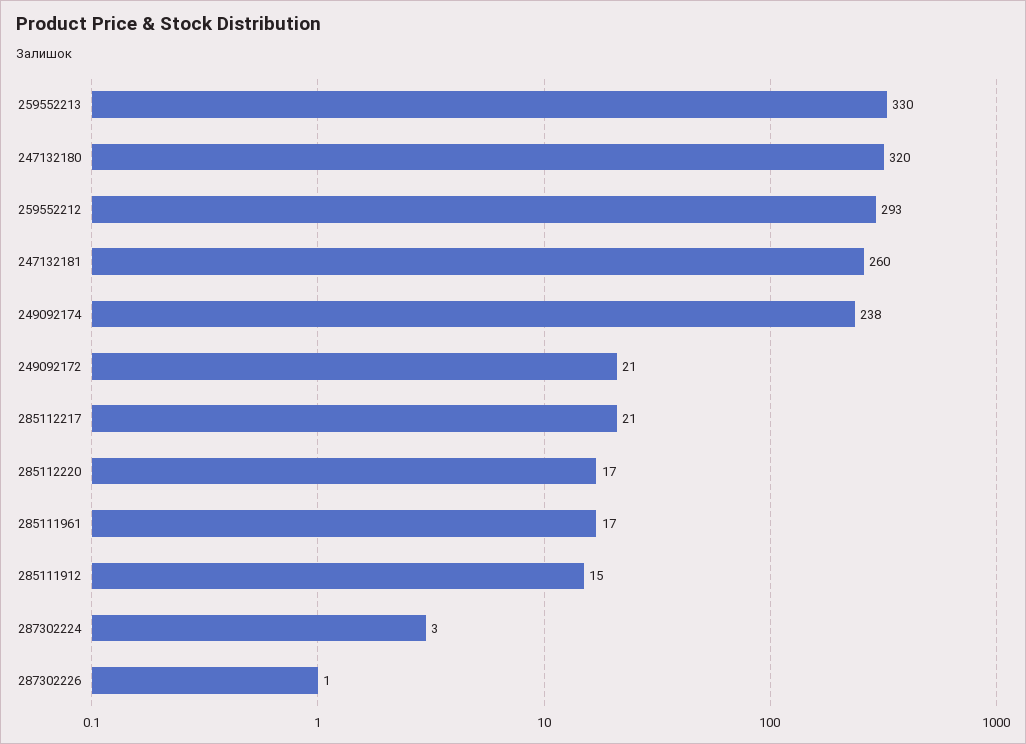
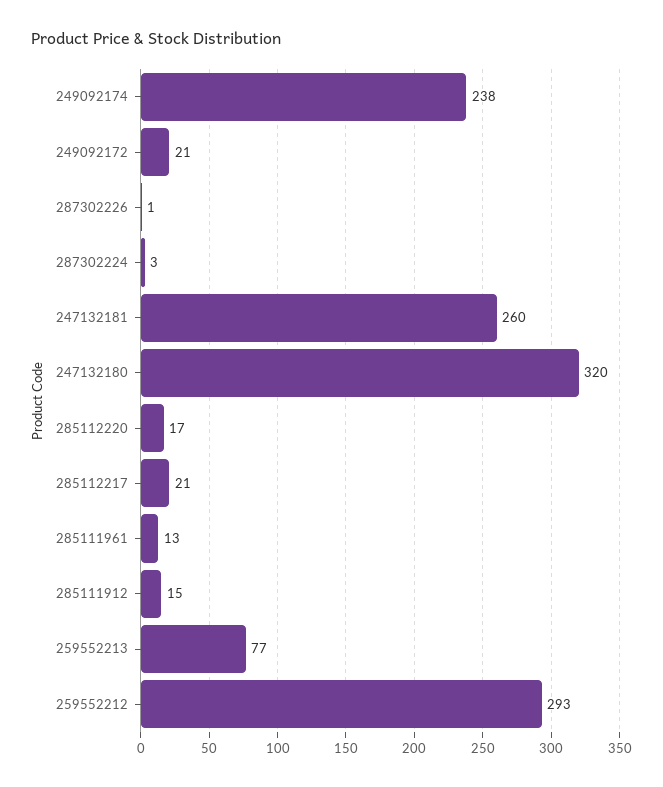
259552213: 330 -> 77
285111961: 17 -> 13

